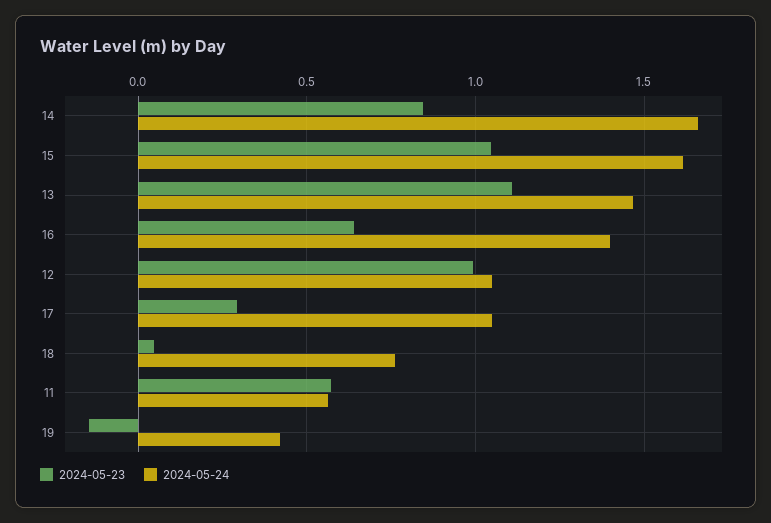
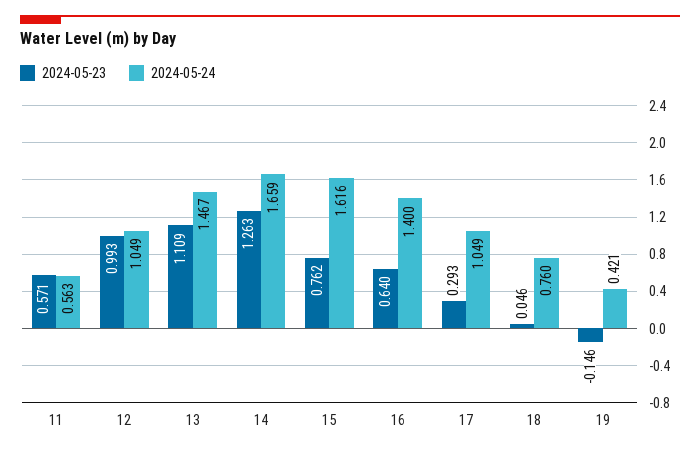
2024-05-23, 14: 0.85 -> 1.263
2024-05-23, 15: 1.05 -> 0.762

